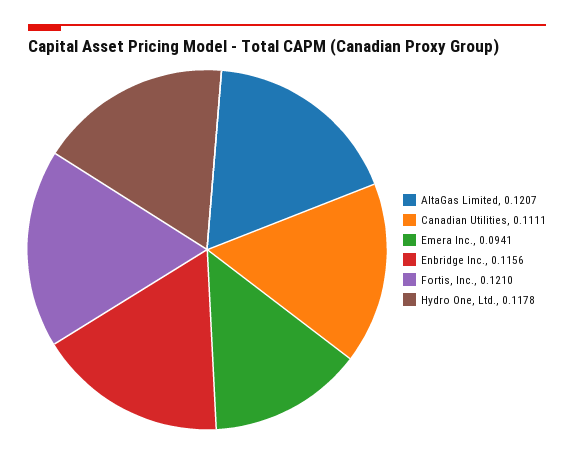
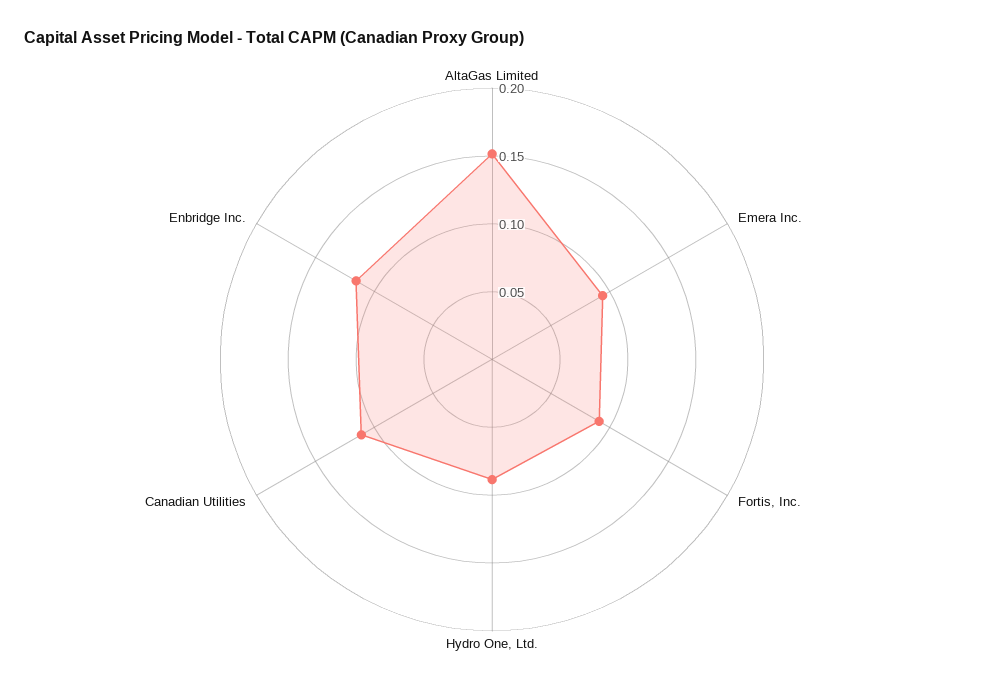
AltaGas Limited: 0.1207 -> 0.15
Fortis, Inc.: 0.121 -> 0.09
Hydro One, Ltd.: 0.1178 -> 0.09

